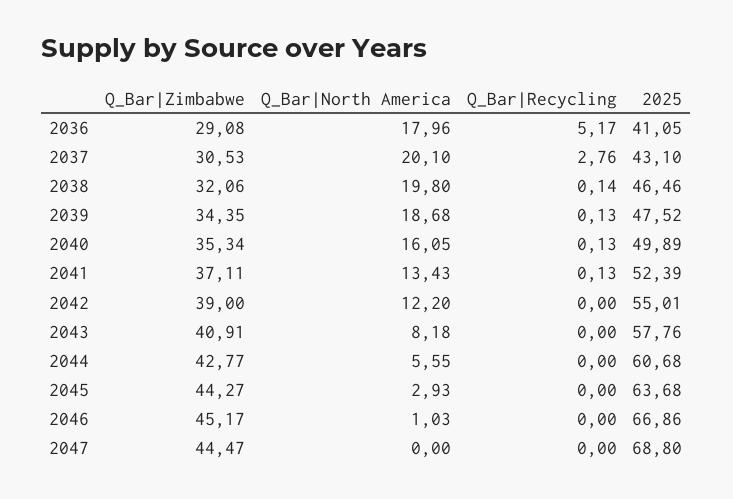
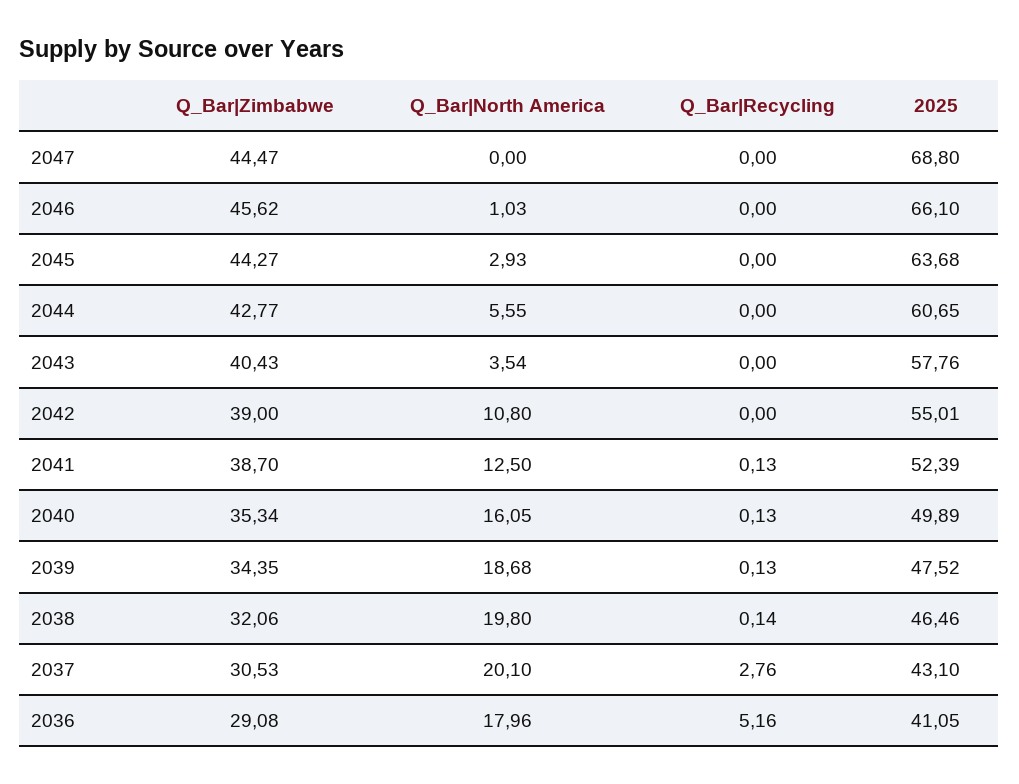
Q_Bar|Recycling, 2036: 5.17 -> 5.16
Q_Bar|Zimbabwe, 2041: 37.11 -> 38.7
Q_Bar|North America, 2041: 13.43 -> 12.5
Q_Bar|North America, 2042: 12.2 -> 10.8
Q_Bar|Zimbabwe, 2043: 40.91 -> 40.43
Q_Bar|North America, 2043: 8.18 -> 3.54
2025, 2044: 60.68 -> 60.65
Q_Bar|Zimbabwe, 2046: 45.17 -> 45.62
2025, 2046: 66.86 -> 66.1

